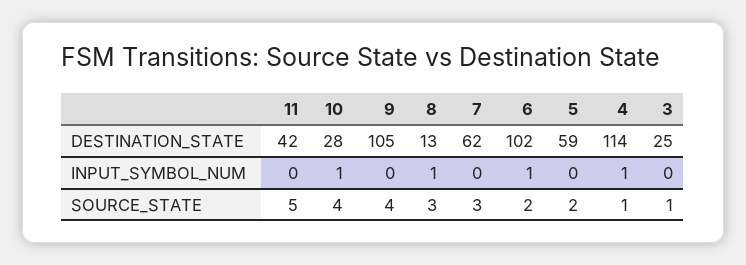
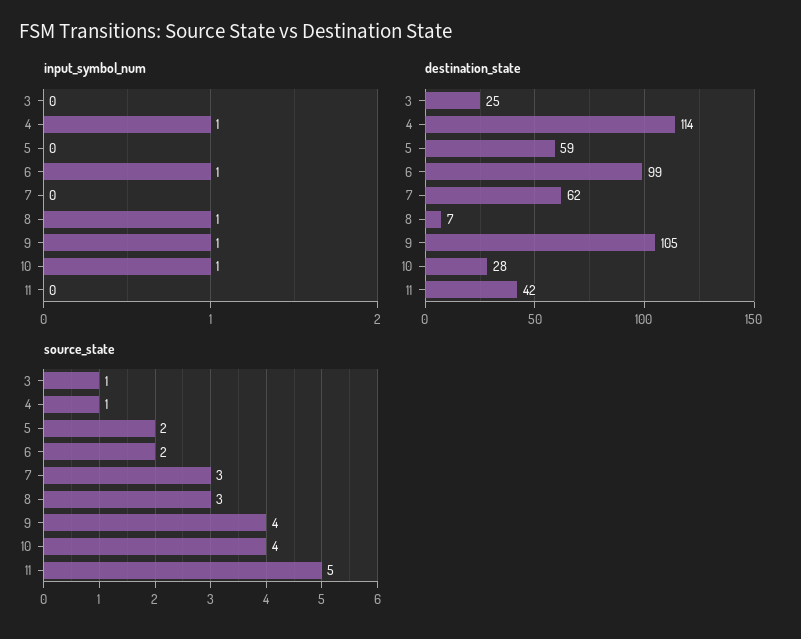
DESTINATION_STATE, 8: 13 -> 7
DESTINATION_STATE, 6: 102 -> 99
INPUT_SYMBOL_NUM, 9: 0 -> 1

